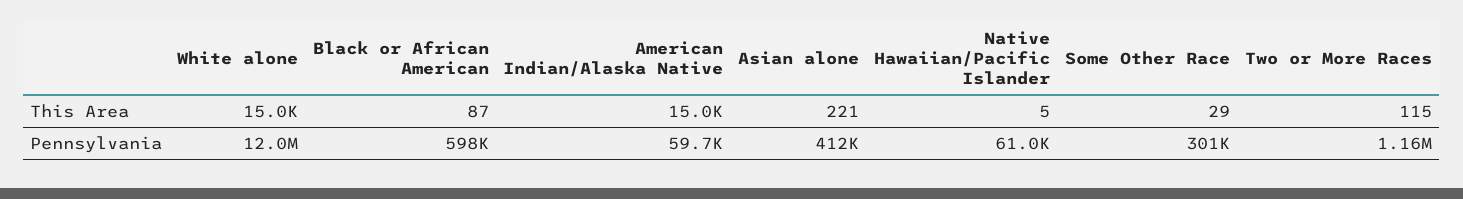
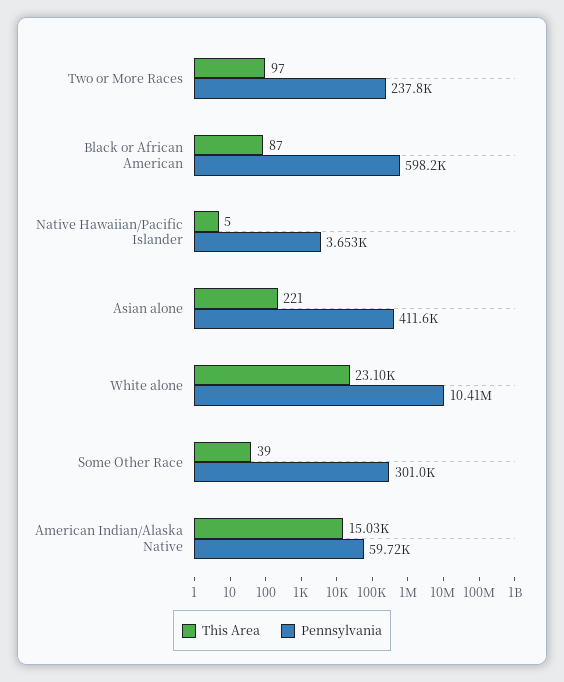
This Area, White alone: 15000 -> 23100
This Area, Some Other Race: 29 -> 39
This Area, Two or More Races: 115 -> 97
Pennsylvania, White alone: 12000000 -> 10410000
Pennsylvania, Native Hawaiian/Pacific Islander: 61000 -> 3653
Pennsylvania, Two or More Races: 1160000 -> 237800

